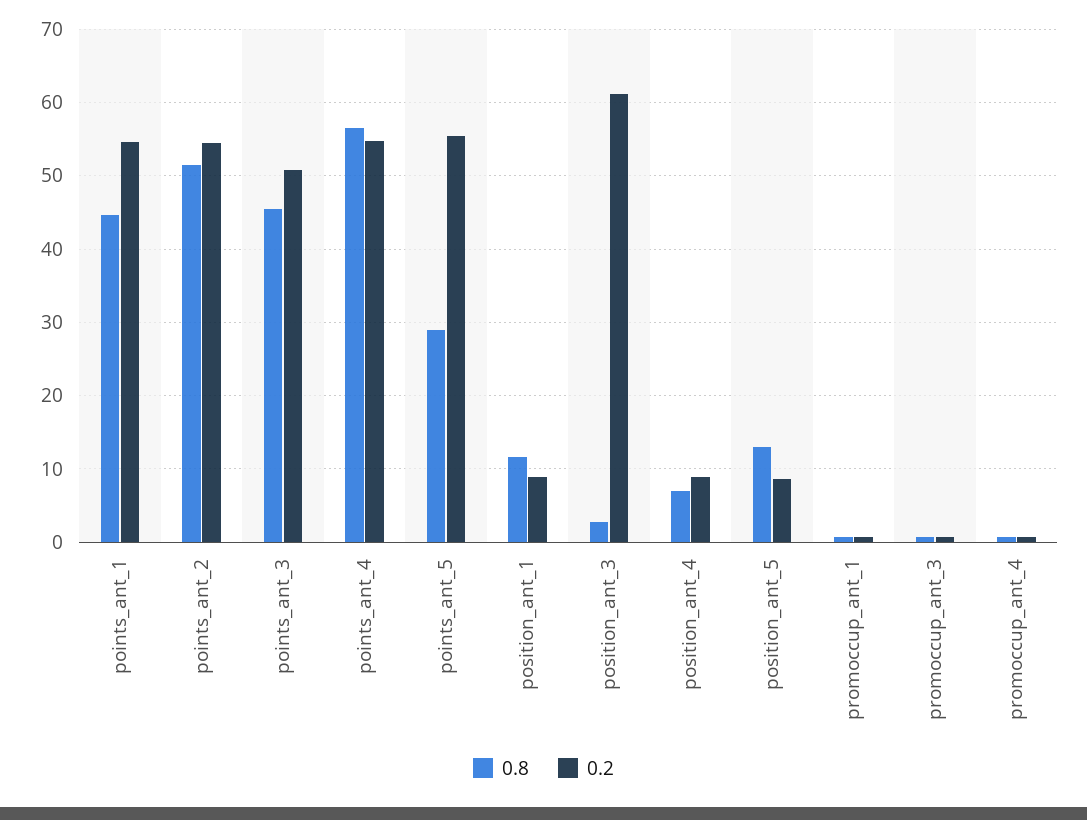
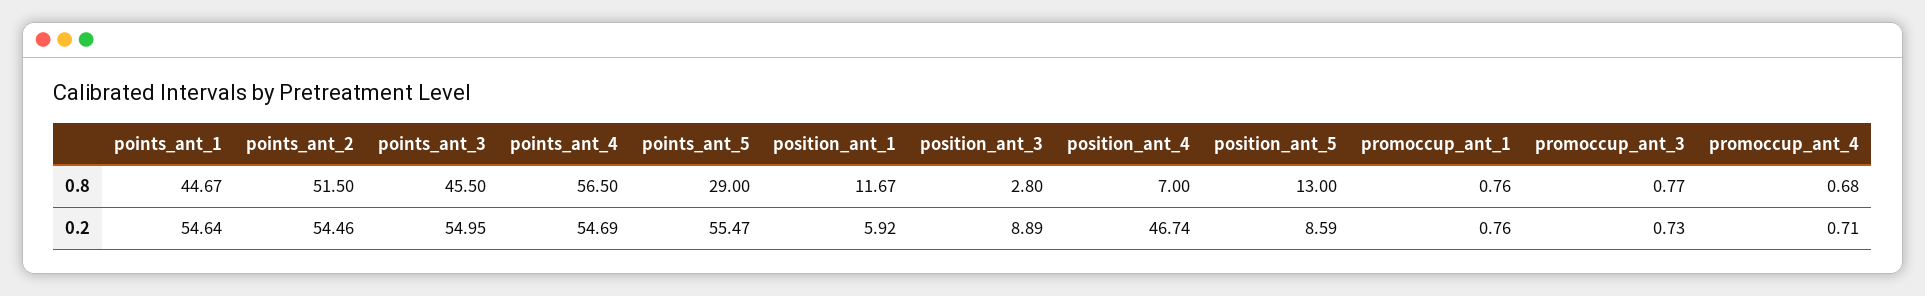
0.2, points_ant_3: 51 -> 54.95
0.2, position_ant_1: 9 -> 5.92
0.2, position_ant_3: 61 -> 8.89
0.2, position_ant_4: 9 -> 46.74

